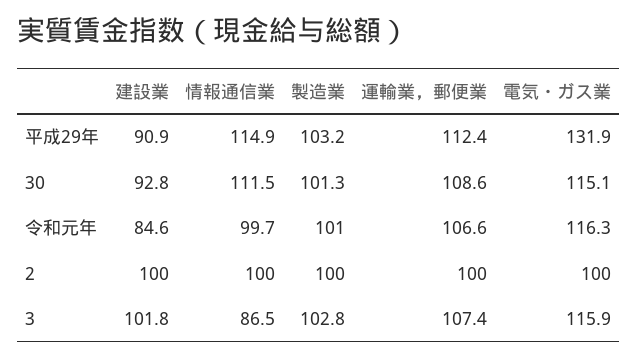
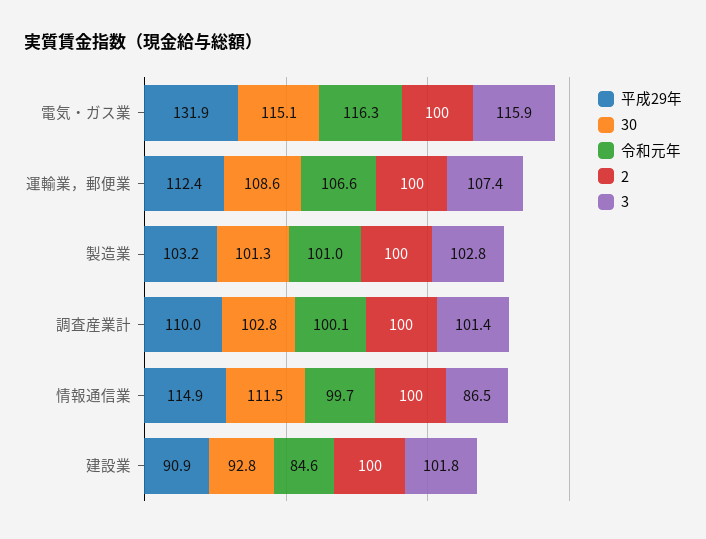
平成29年, 調査産業計: none -> 110
30, 調査産業計: none -> 102.8
令和元年, 調査産業計: none -> 100.1
2, 調査産業計: none -> 100
3, 調査産業計: none -> 101.4

